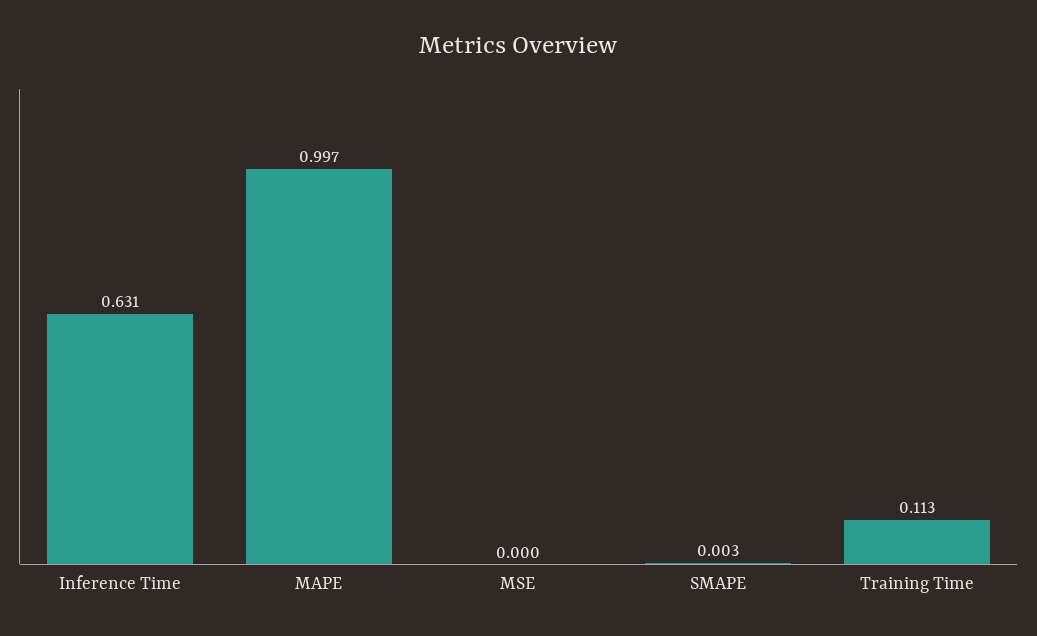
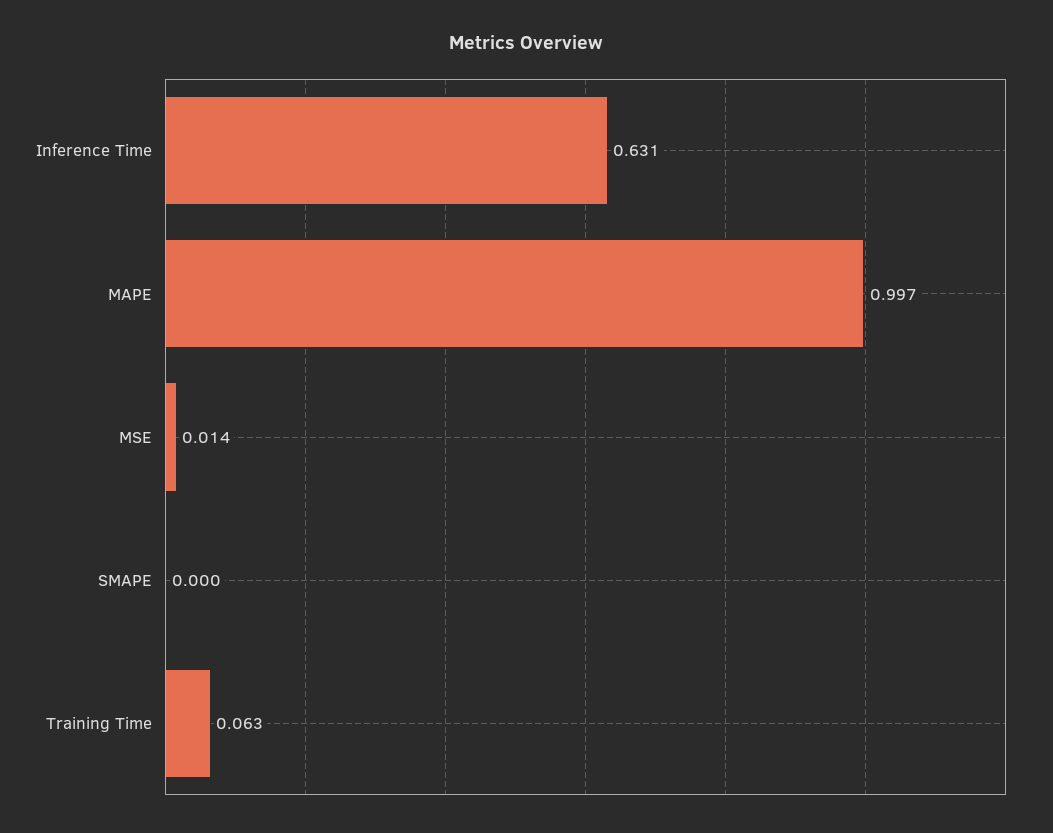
MSE: 0 -> 0.014
SMAPE: 0.003 -> 0
Training Time: 0.113 -> 0.063

